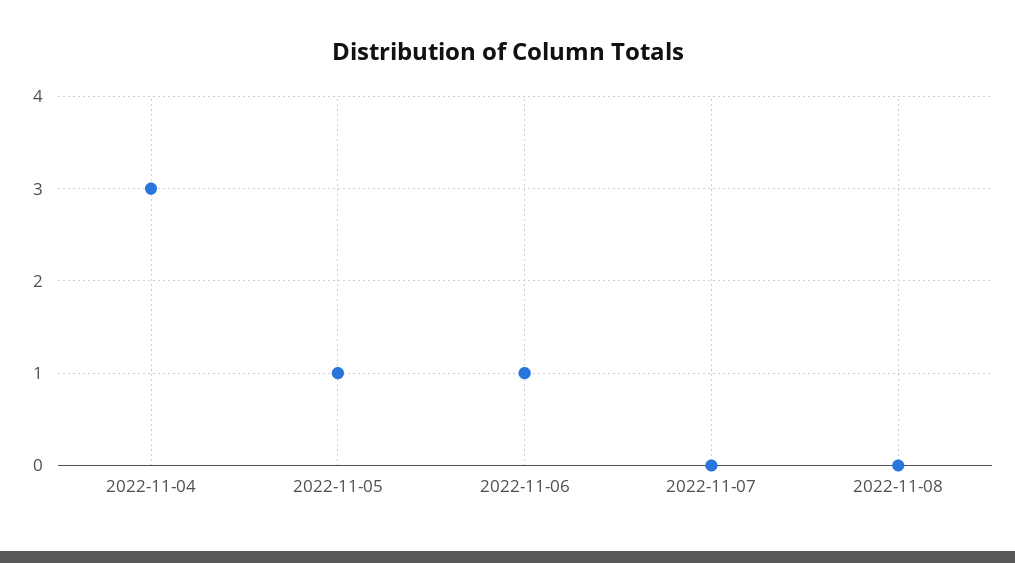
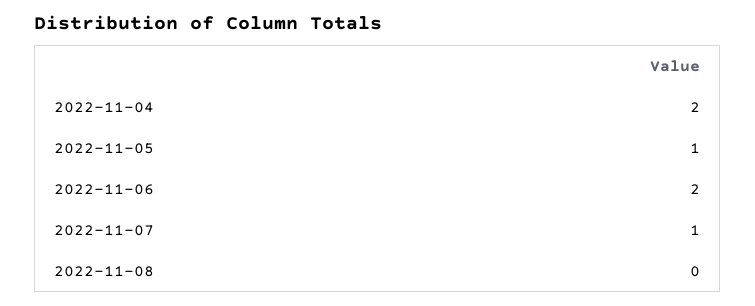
2022-11-04: 3 -> 2
2022-11-06: 1 -> 2
2022-11-07: 0 -> 1

